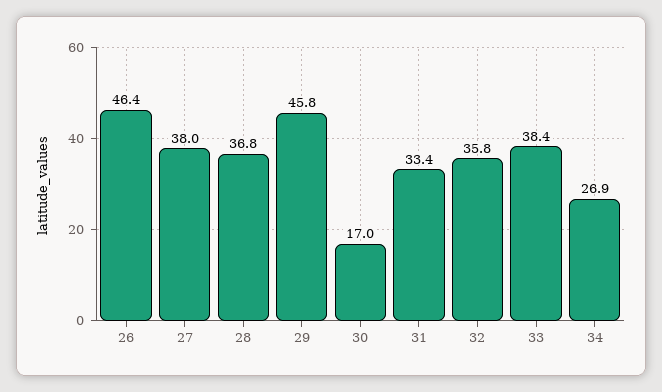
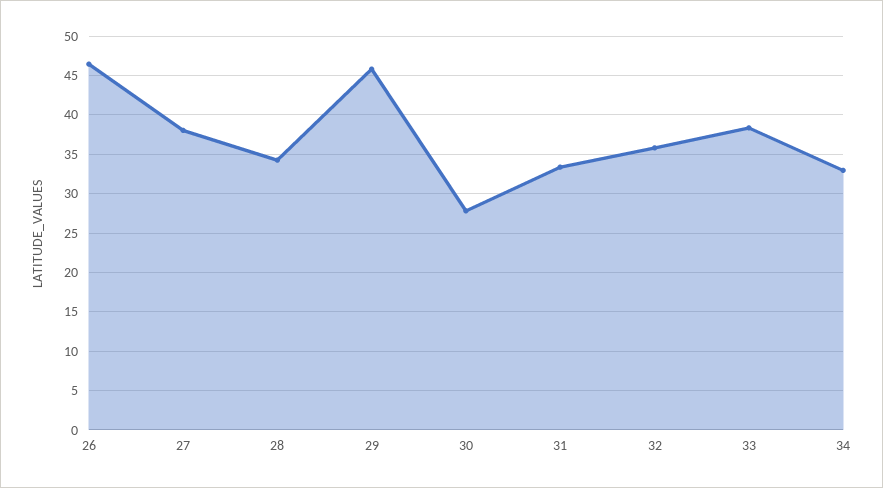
28: 36.8 -> 34
30: 17 -> 28
34: 26.9 -> 33

